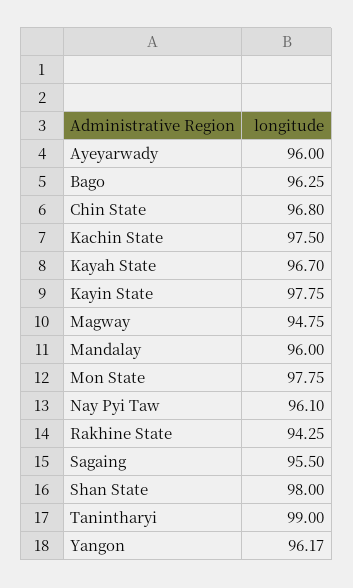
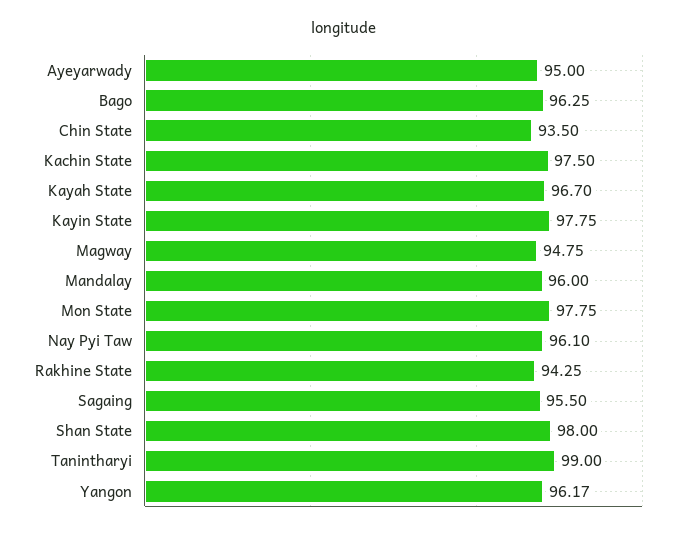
Ayeyarwady: 96 -> 95
Chin State: 96.8 -> 93.5

